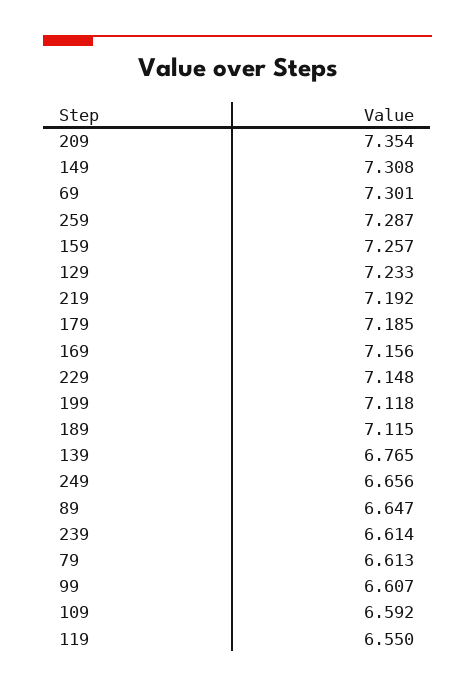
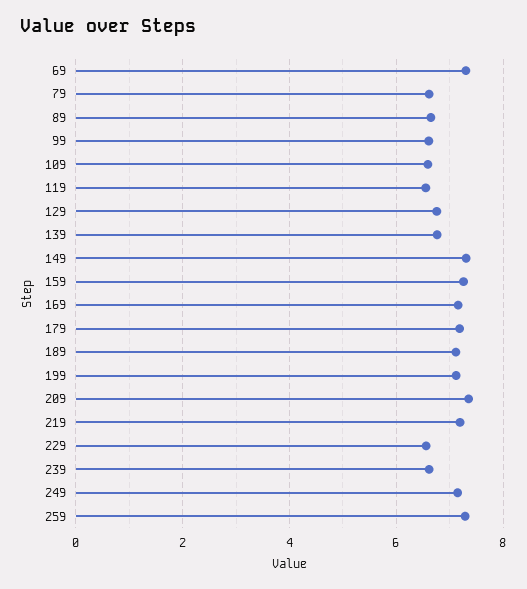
129: 7.233 -> 6.8
229: 7.148 -> 6.6
249: 6.656 -> 7.2

